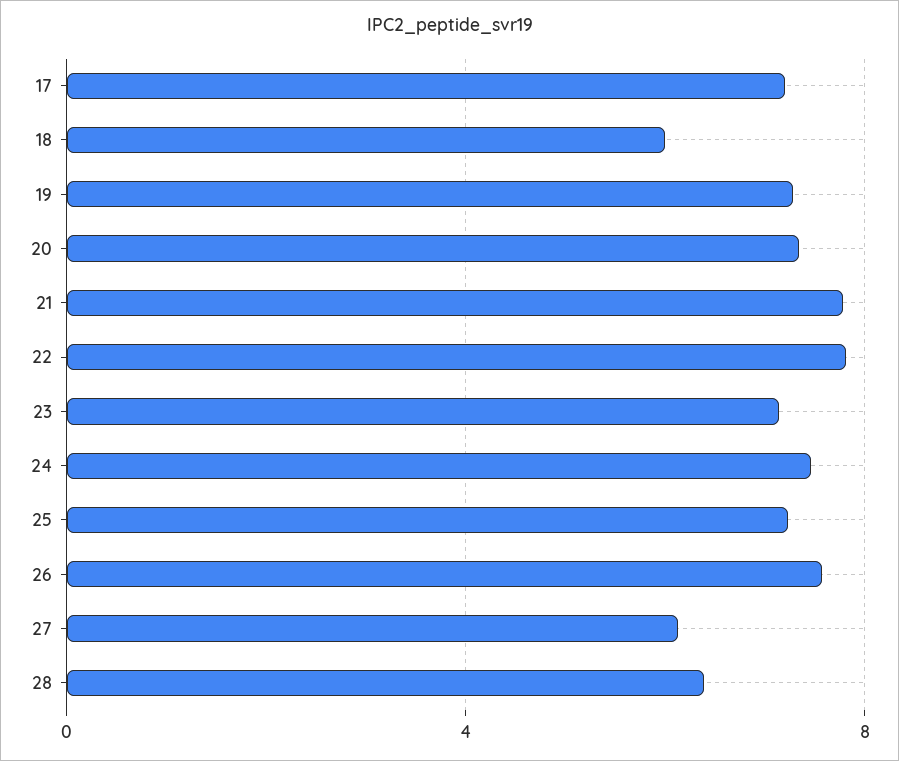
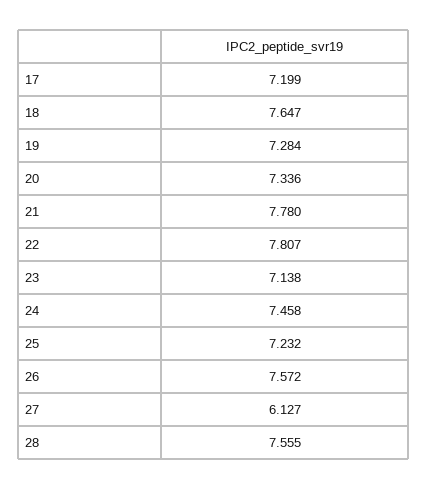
18: 6 -> 7.647
28: 6.5 -> 7.555

